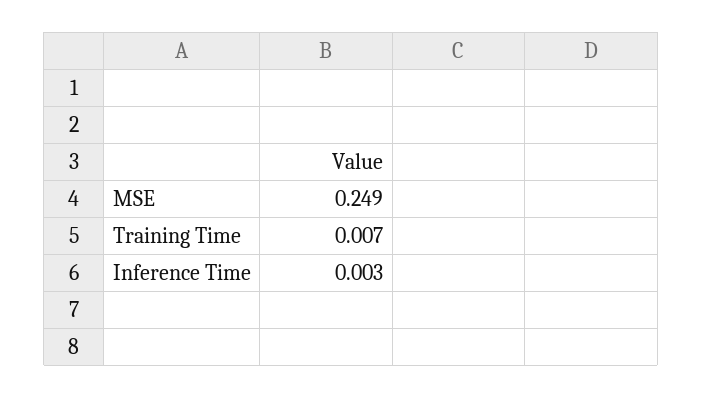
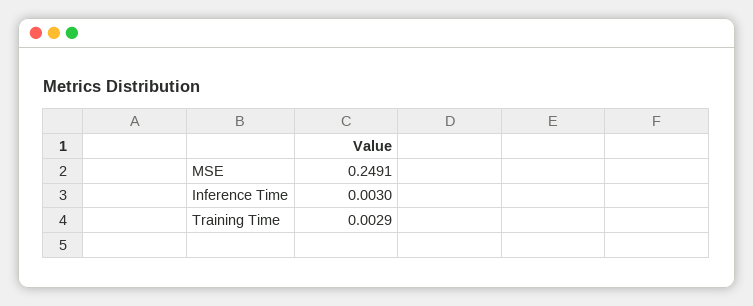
Training Time: 0.007 -> 0.0029

